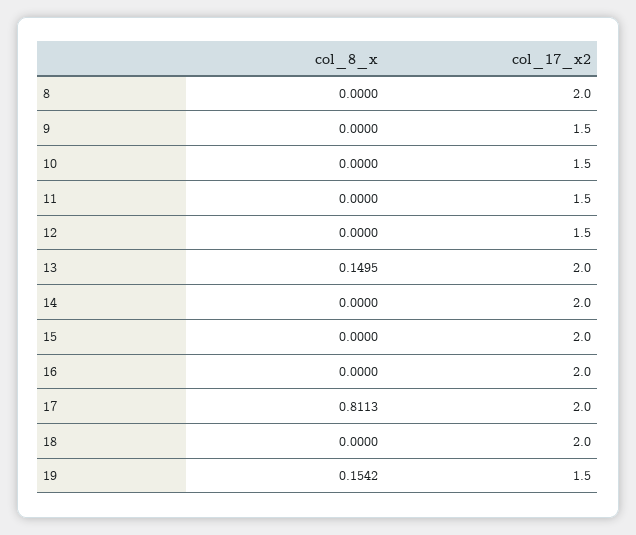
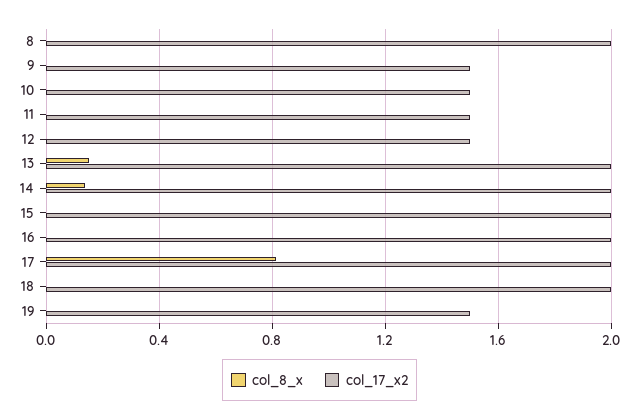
col_8_x, 14: 0 -> 0.15
col_8_x, 19: 0.1542 -> 0

